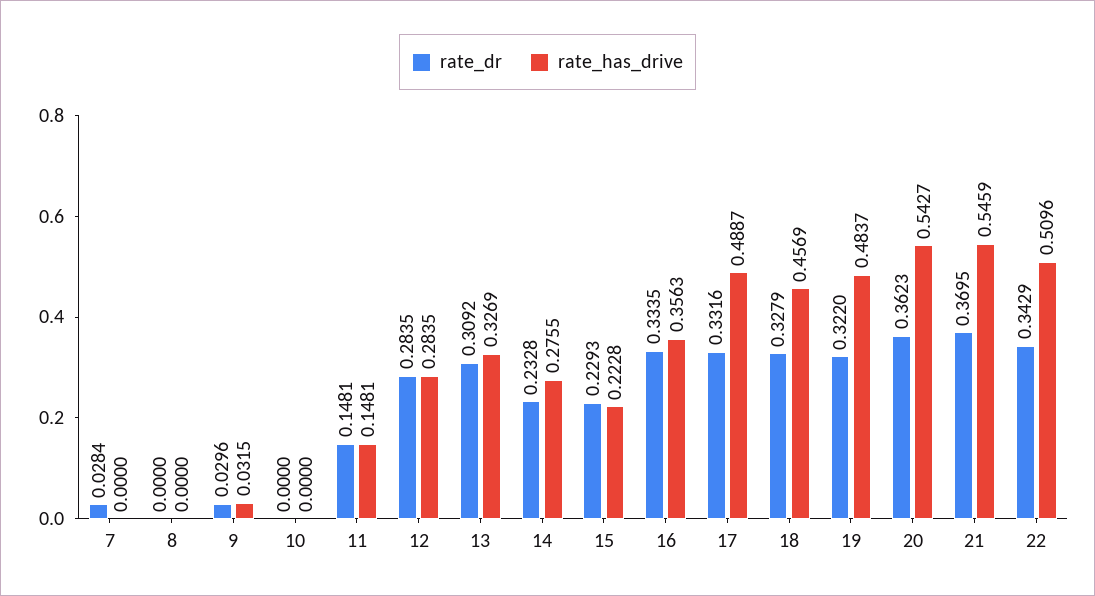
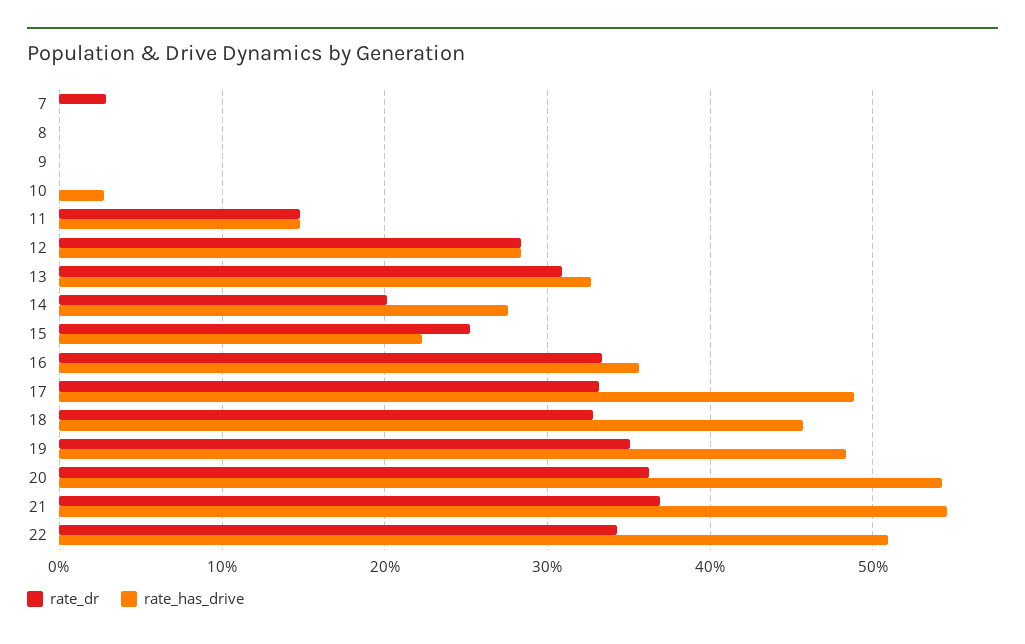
rate_dr, 9: 0.0296 -> 0
rate_has_drive, 9: 0.0315 -> 0
rate_has_drive, 10: 0 -> 0.03
rate_dr, 14: 0.2328 -> 0.2
rate_dr, 15: 0.2293 -> 0.25
rate_dr, 19: 0.322 -> 0.35

